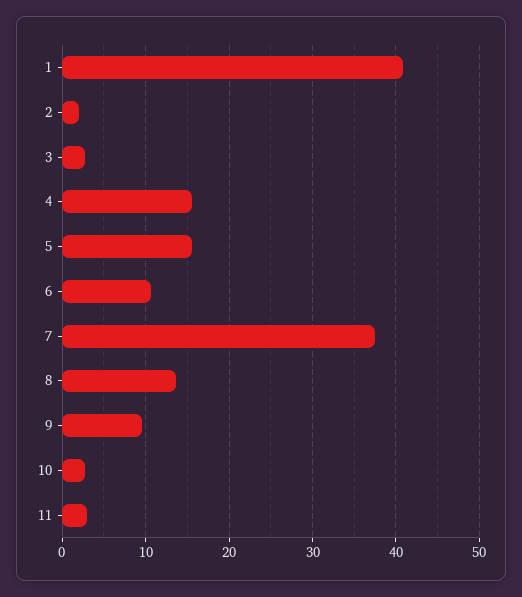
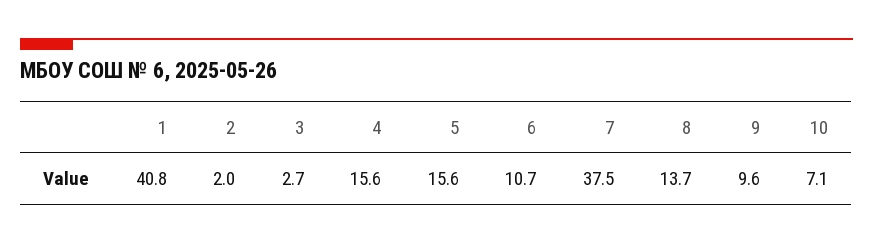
10: 3 -> 7.1
11: 3 -> none

